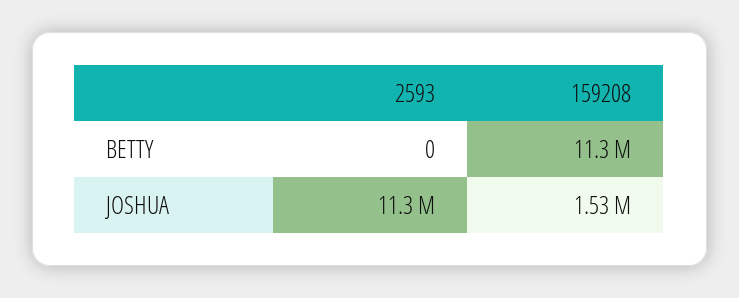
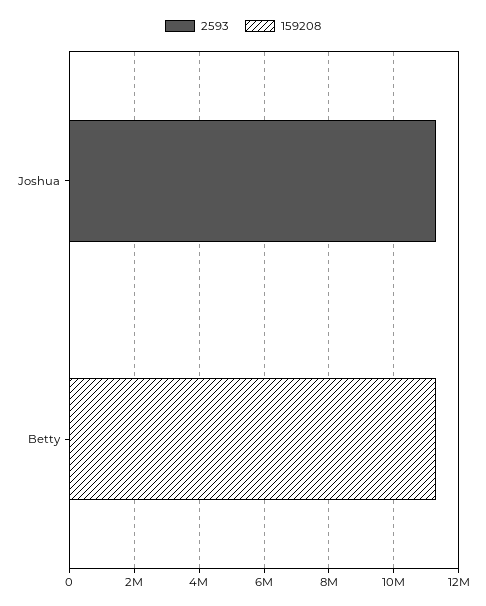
159208, JOSHUA: 1530000 -> 0

